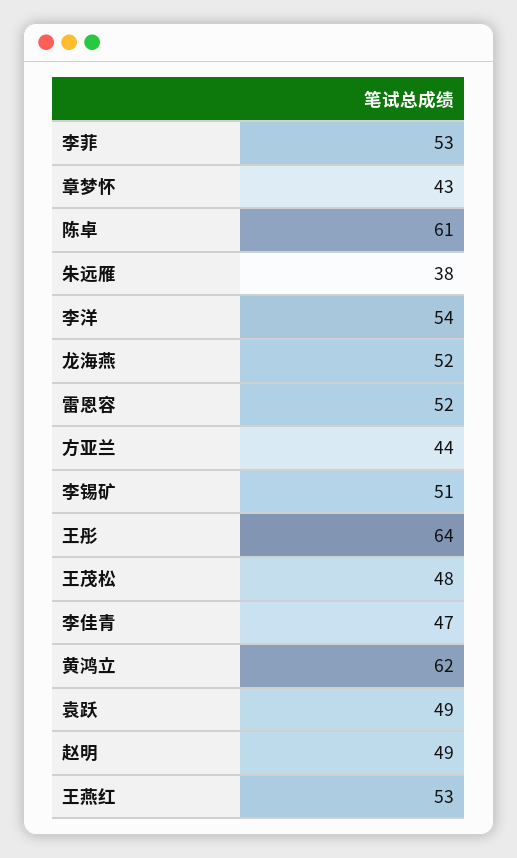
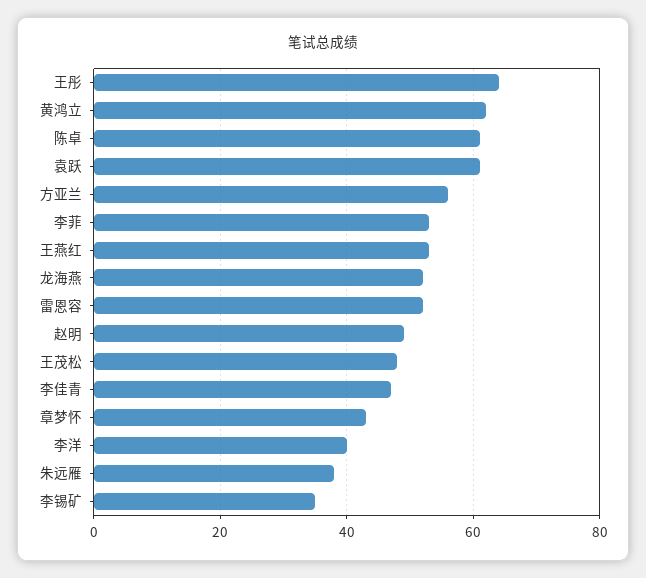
李洋: 54 -> 40
方亚兰: 44 -> 55
李锡矿: 51 -> 35
袁跃: 49 -> 60

